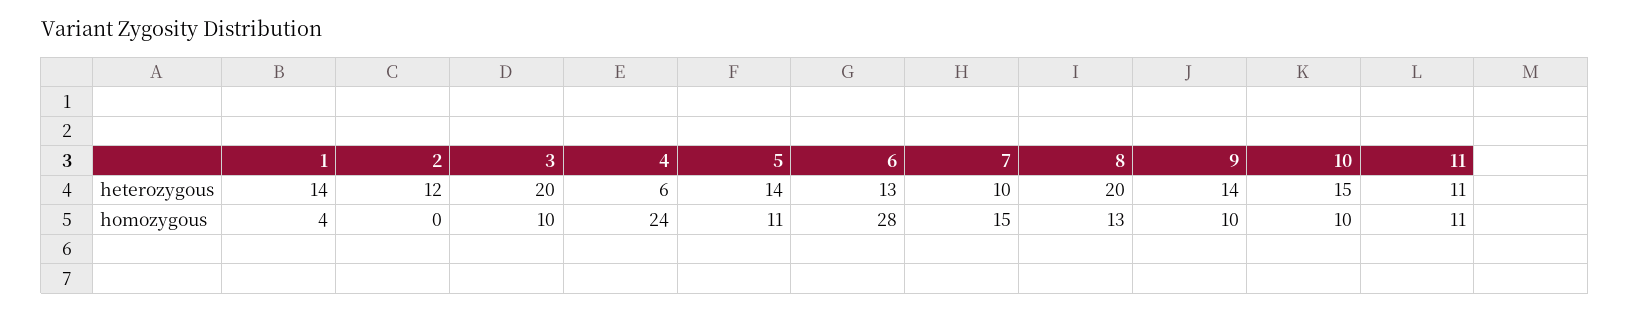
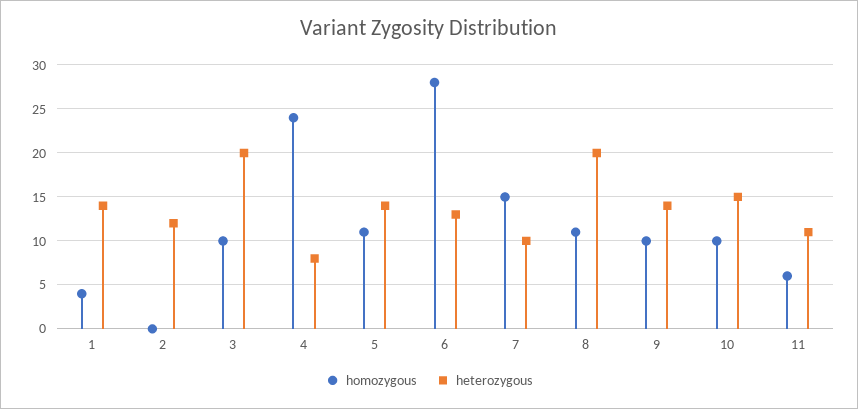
heterozygous, 4: 6 -> 8
homozygous, 8: 13 -> 11
homozygous, 11: 11 -> 6

